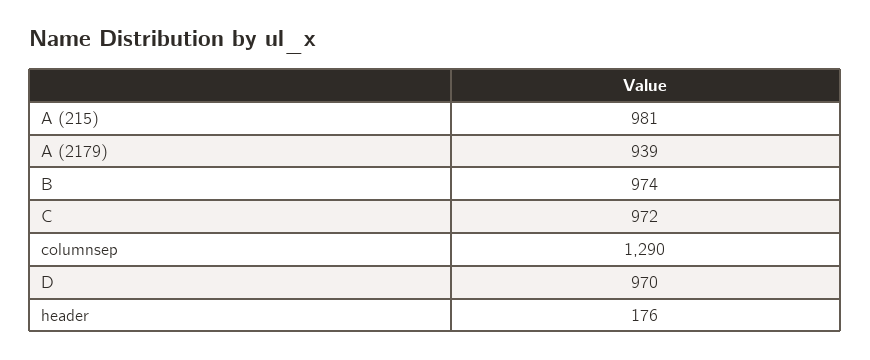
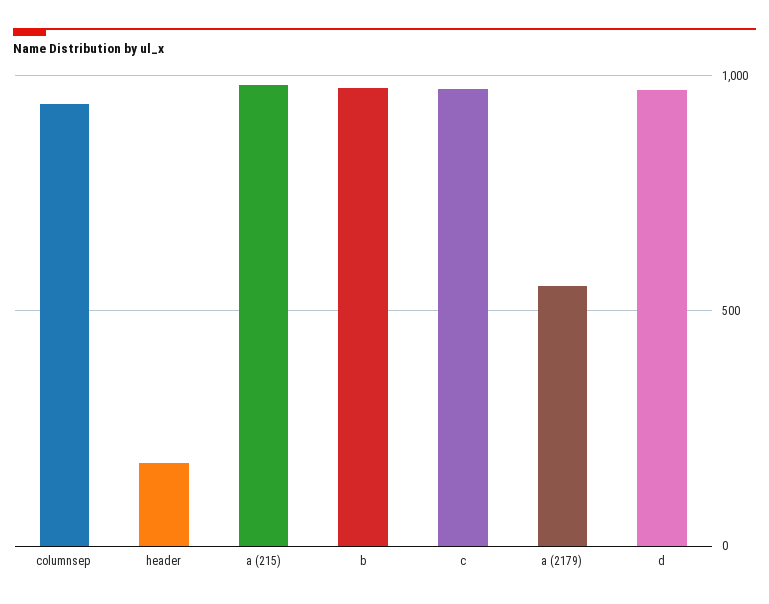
A (2179): 939 -> 550
columnsep: 1290 -> 950

